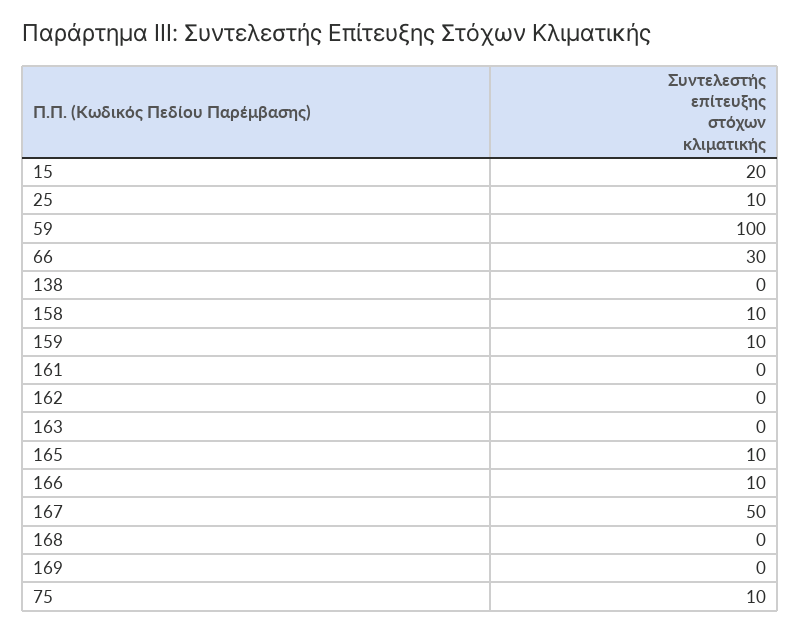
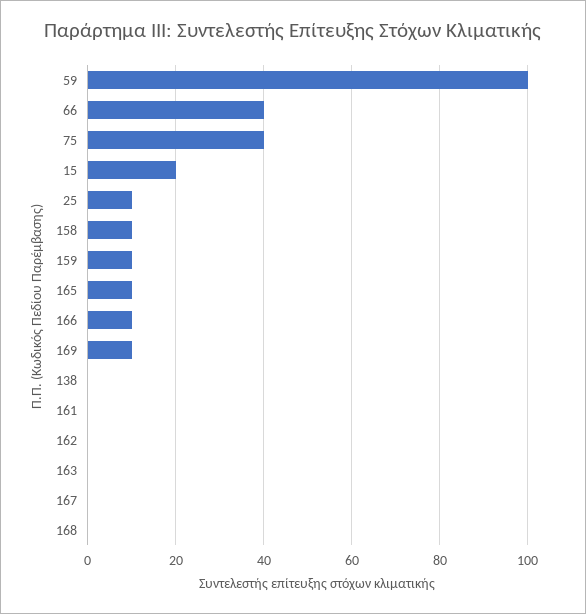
66: 30 -> 40
167: 50 -> 0
169: 0 -> 10
75: 10 -> 40

